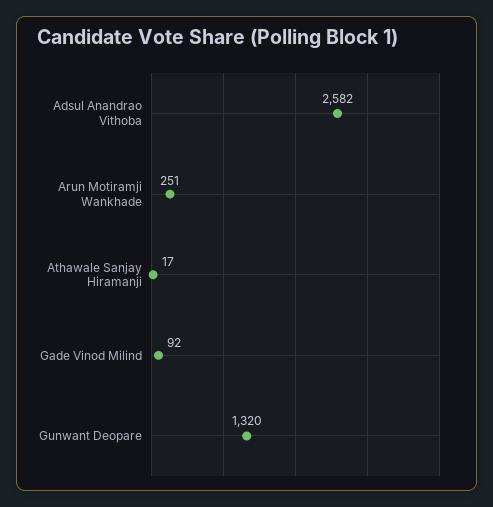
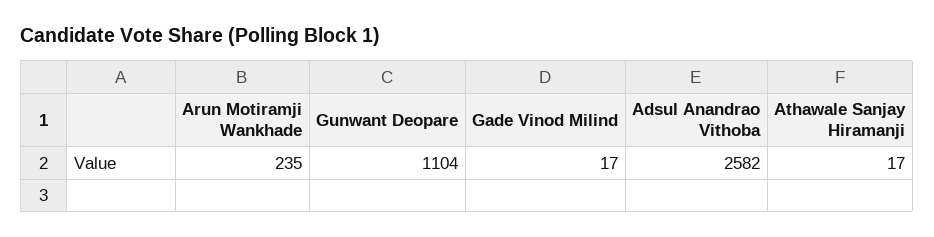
Arun Motiramji Wankhade: 251 -> 235
Gade Vinod Milind: 92 -> 17
Gunwant Deopare: 1320 -> 1104

